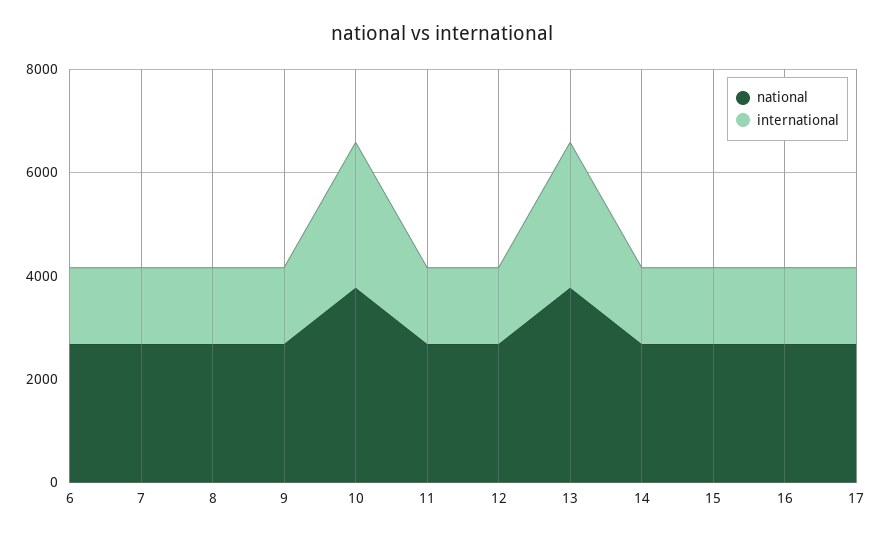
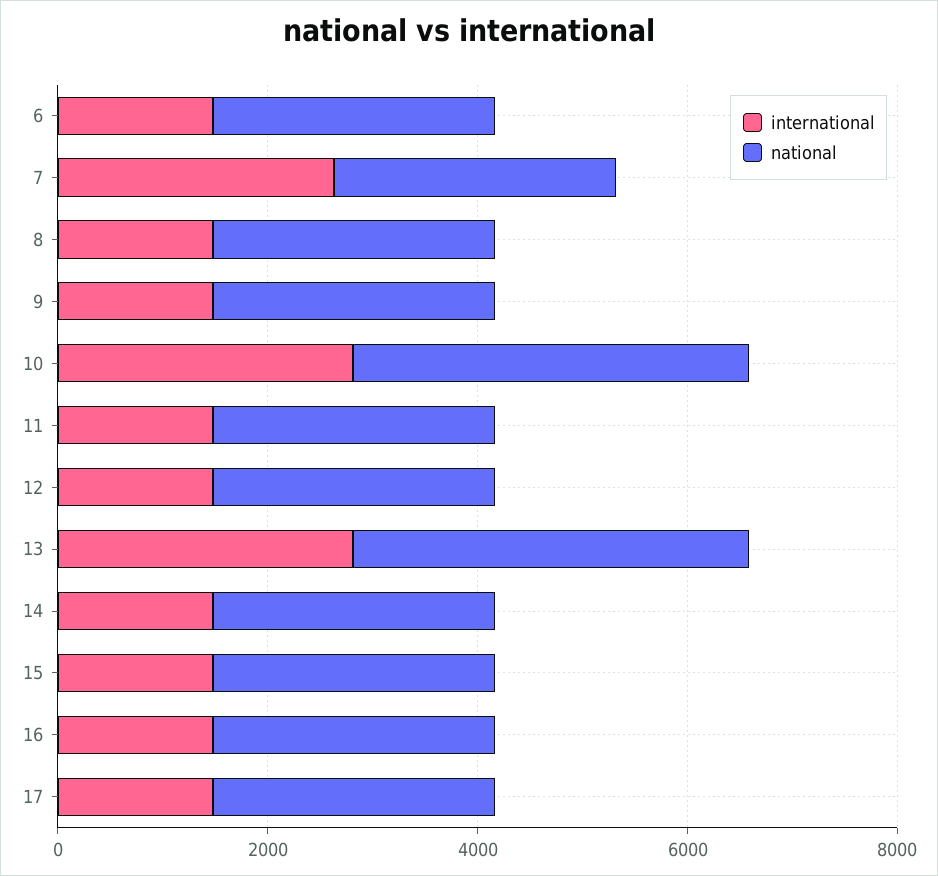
international, 7: 1500 -> 2500

